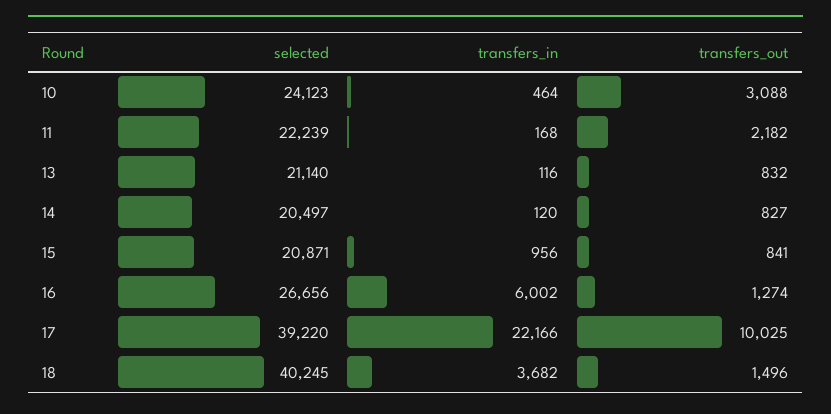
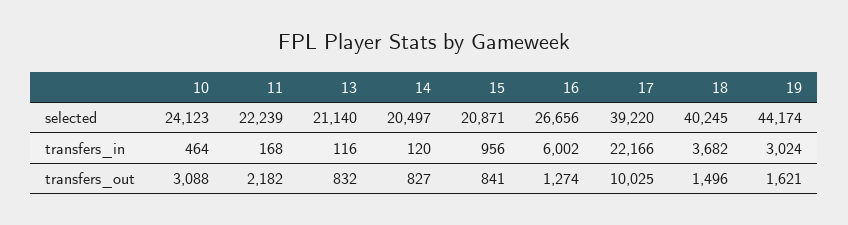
selected, 19: none -> 44174
transfers_in, 19: none -> 3024
transfers_out, 19: none -> 1621

